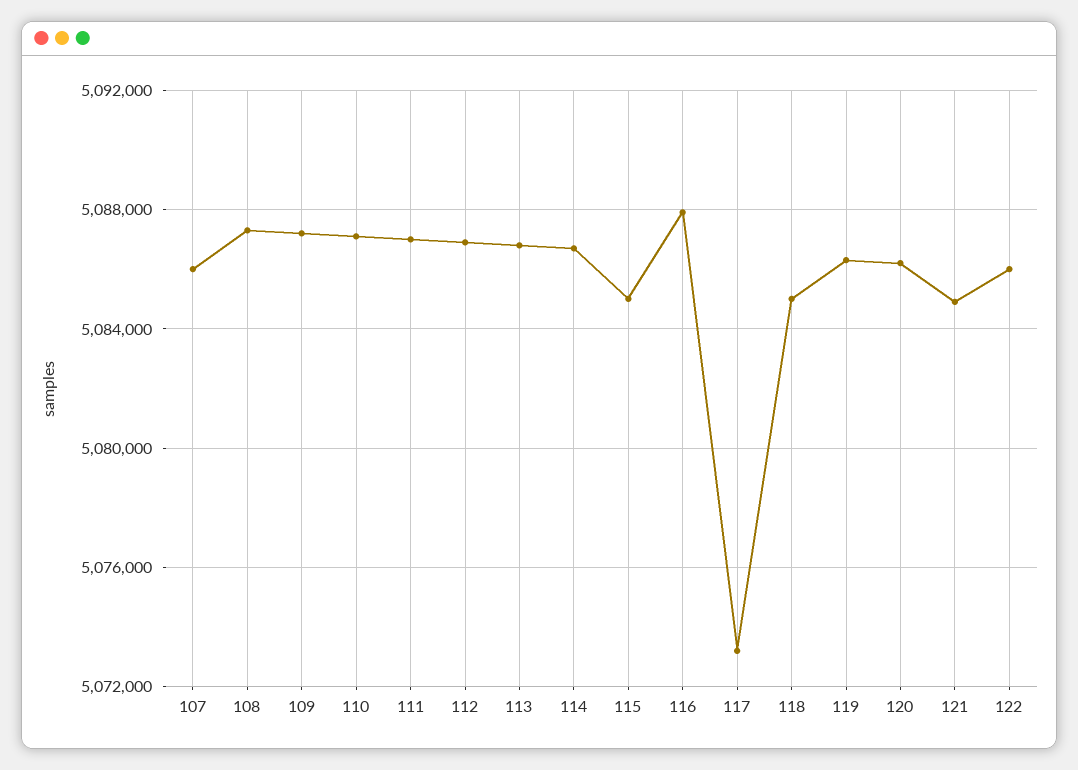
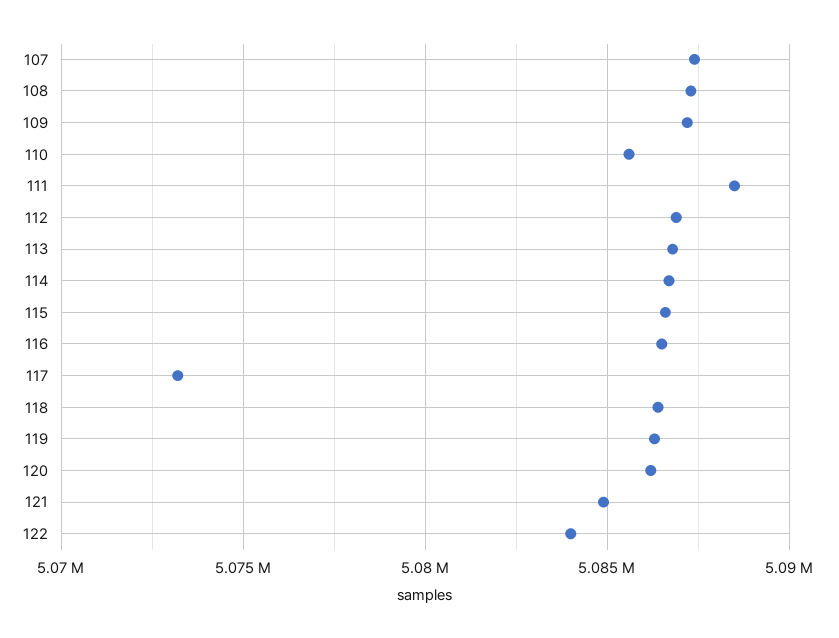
107: 5086000 -> 5087500
110: 5087000 -> 5085500
111: 5087000 -> 5088500
115: 5085000 -> 5086500
116: 5088000 -> 5086500
118: 5085000 -> 5086500
122: 5086000 -> 5084000

